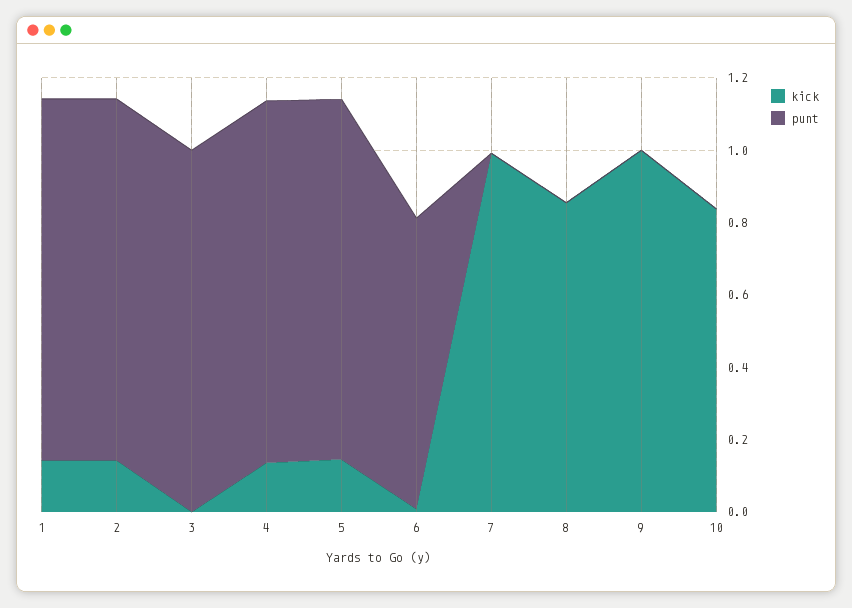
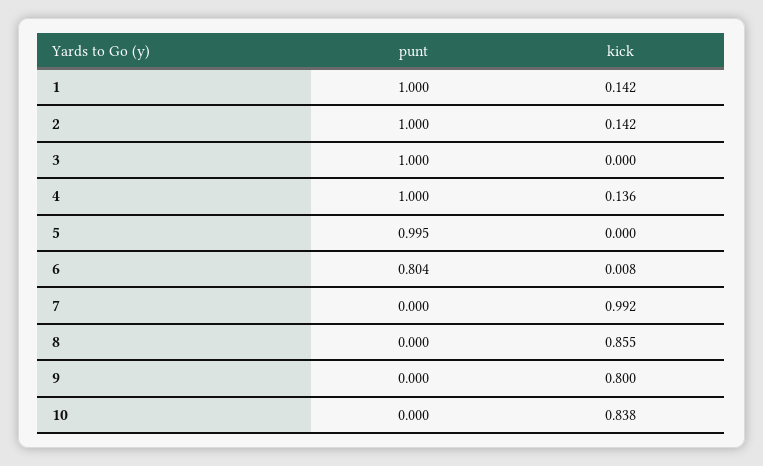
kick, 5: 0.15 -> 0
kick, 9: 1 -> 0.8

